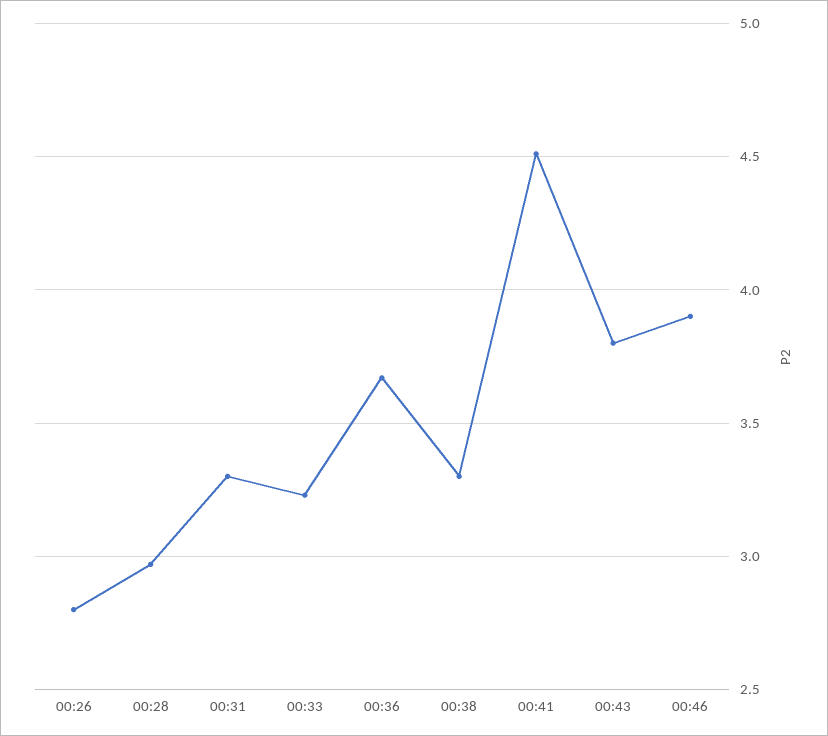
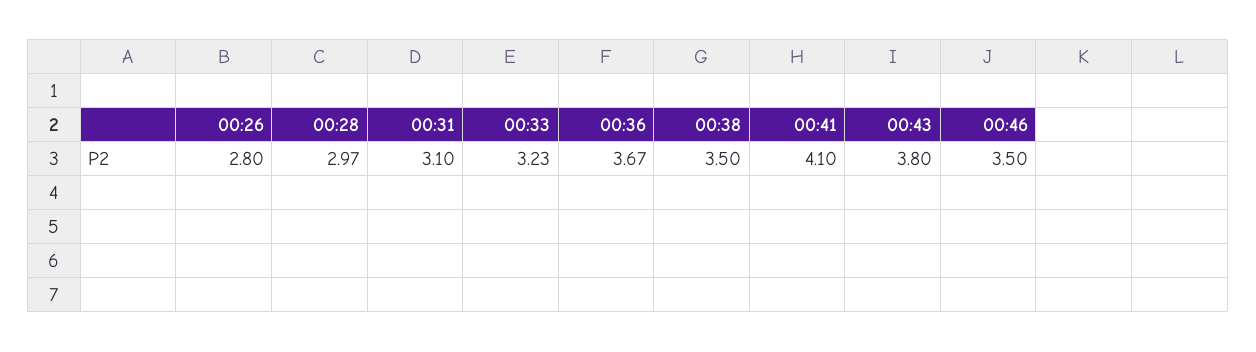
00:31: 3.3 -> 3.1
00:38: 3.3 -> 3.5
00:41: 4.5 -> 4.1
00:46: 3.9 -> 3.5

